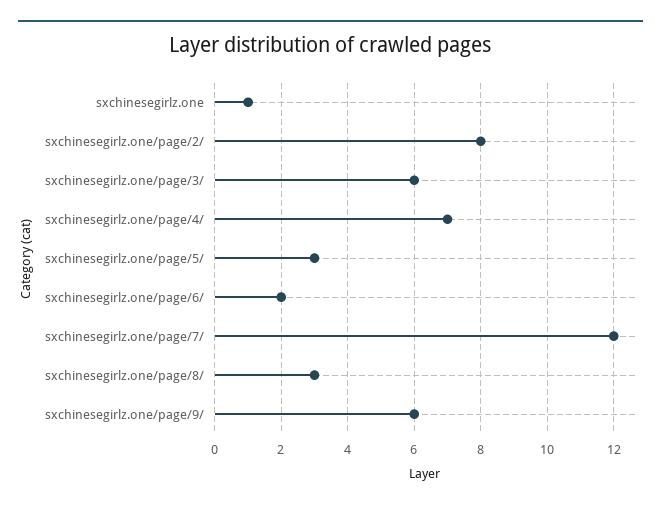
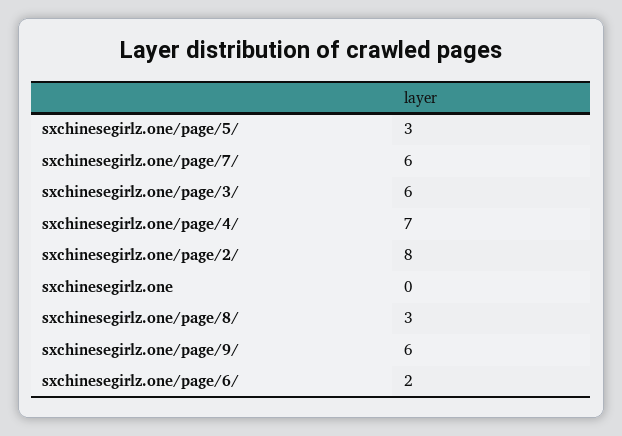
sxchinesegirlz.one: 1 -> 0
sxchinesegirlz.one/page/7/: 12 -> 6

